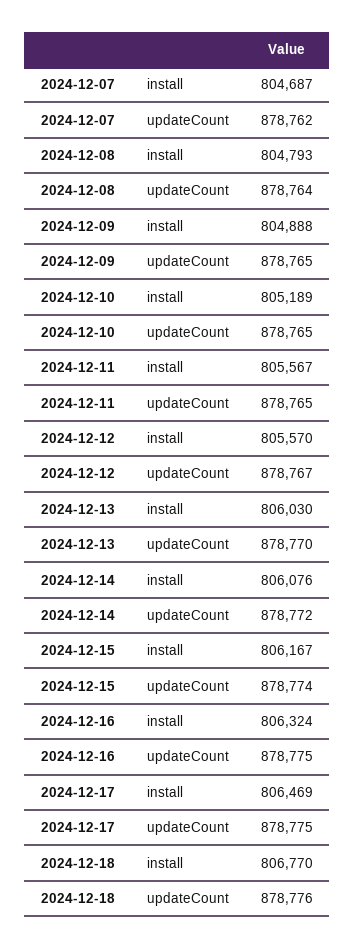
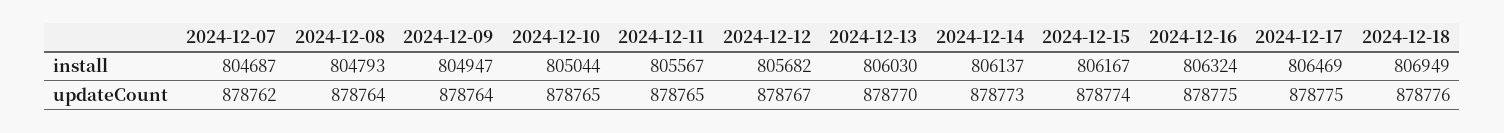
2024-12-09, install: 804888 -> 804947
2024-12-09, updateCount: 878765 -> 878764
2024-12-10, install: 805189 -> 805044
2024-12-12, install: 805570 -> 805682
2024-12-14, install: 806076 -> 806137
2024-12-14, updateCount: 878772 -> 878773
2024-12-18, install: 806770 -> 806949

